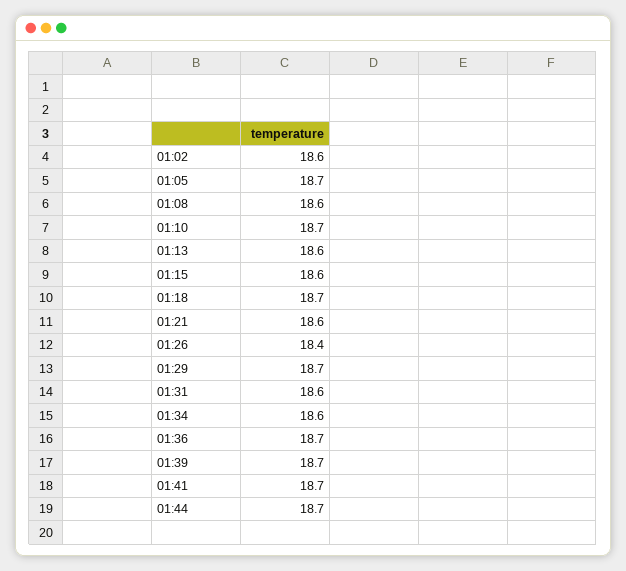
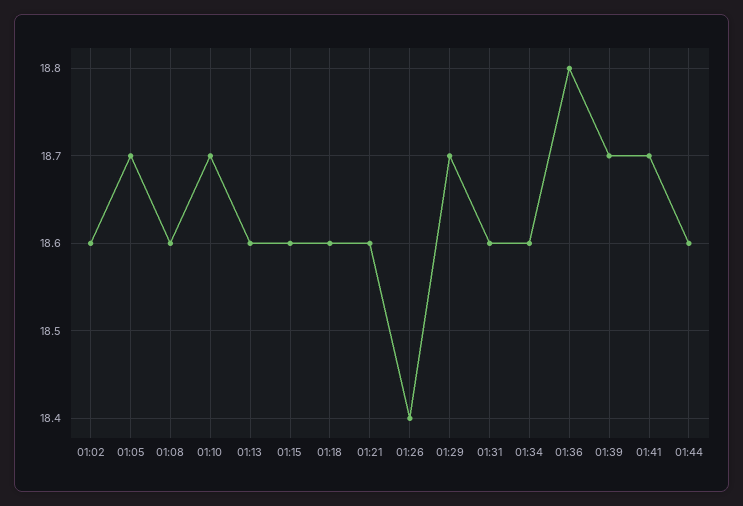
01:18: 18.7 -> 18.6
01:36: 18.7 -> 18.8
01:44: 18.7 -> 18.6

